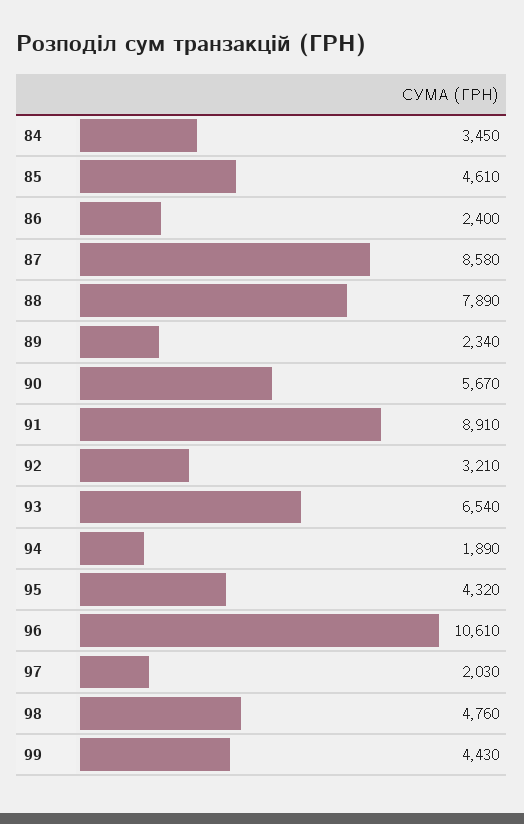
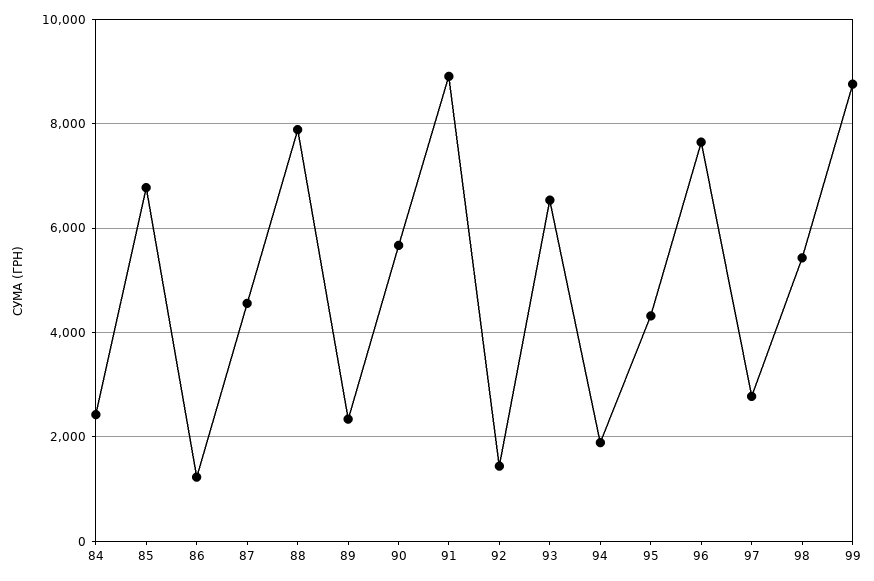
84: 3450 -> 2400
85: 4610 -> 6800
86: 2400 -> 1200
87: 8580 -> 4600
92: 3210 -> 1400
96: 10610 -> 7600
97: 2030 -> 2800
98: 4760 -> 5400
99: 4430 -> 8800

